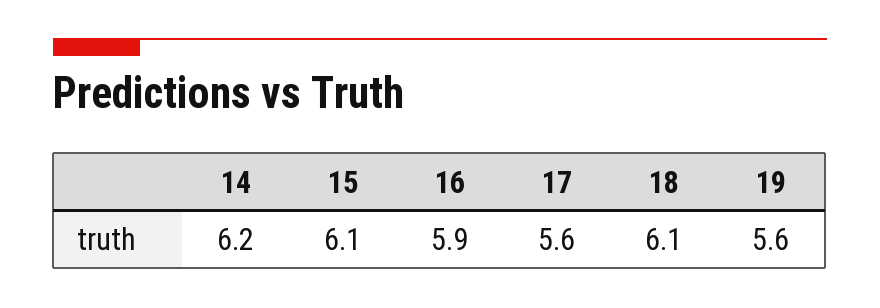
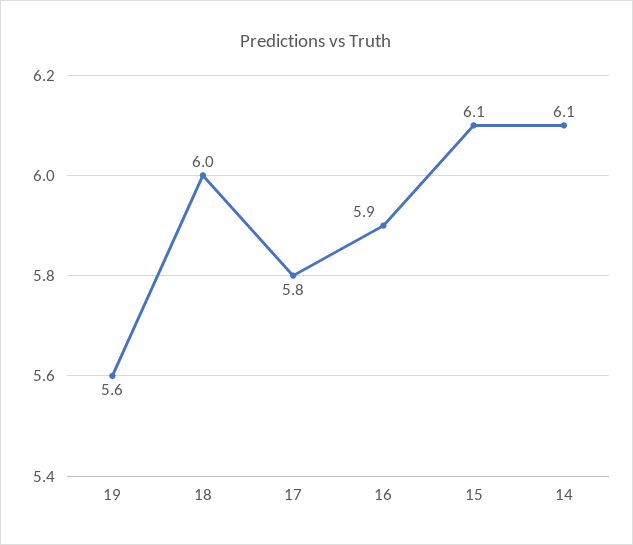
14: 6.2 -> 6.1
17: 5.6 -> 5.8
18: 6.1 -> 6

